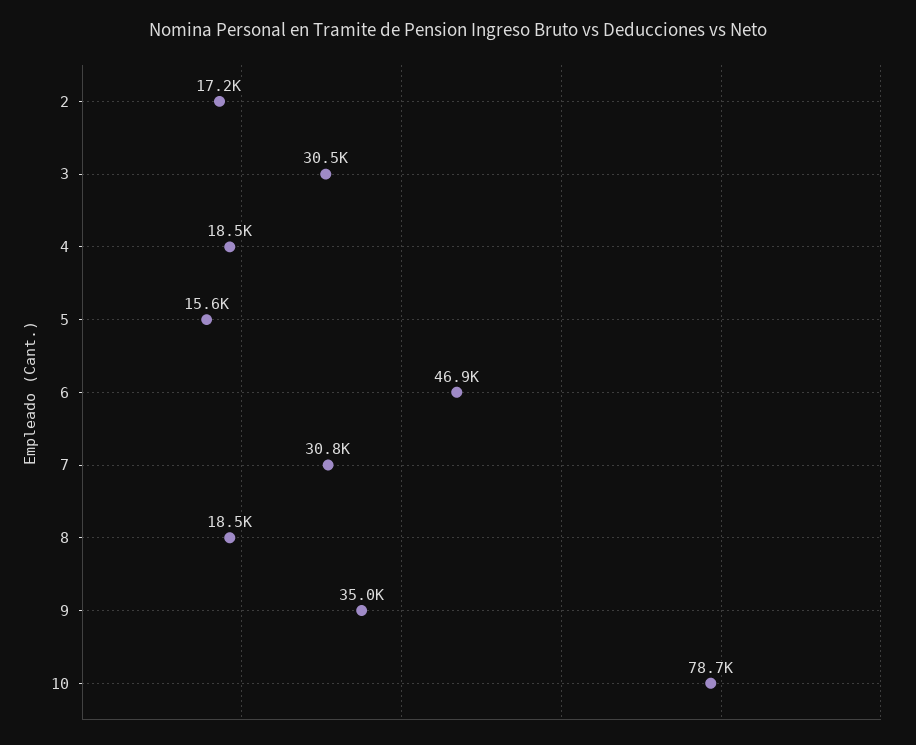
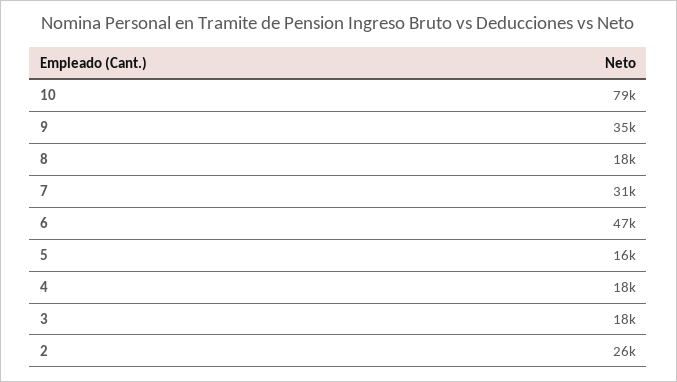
2: 17200 -> 26000
3: 30500 -> 18000

